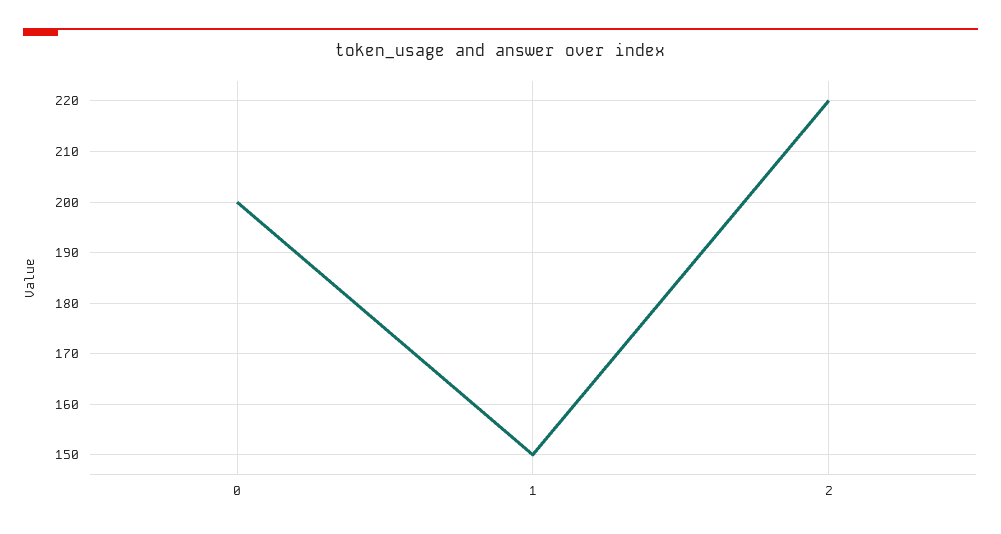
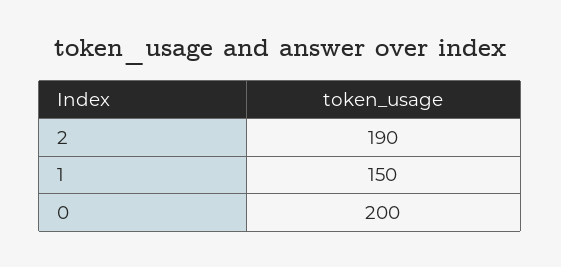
2: 220 -> 190

